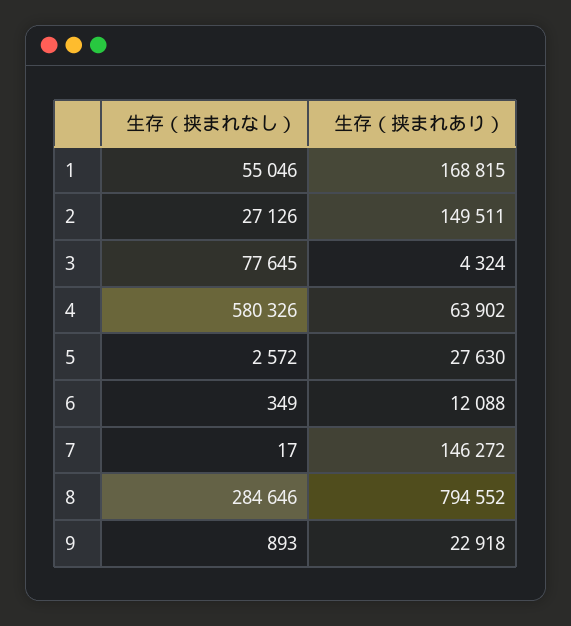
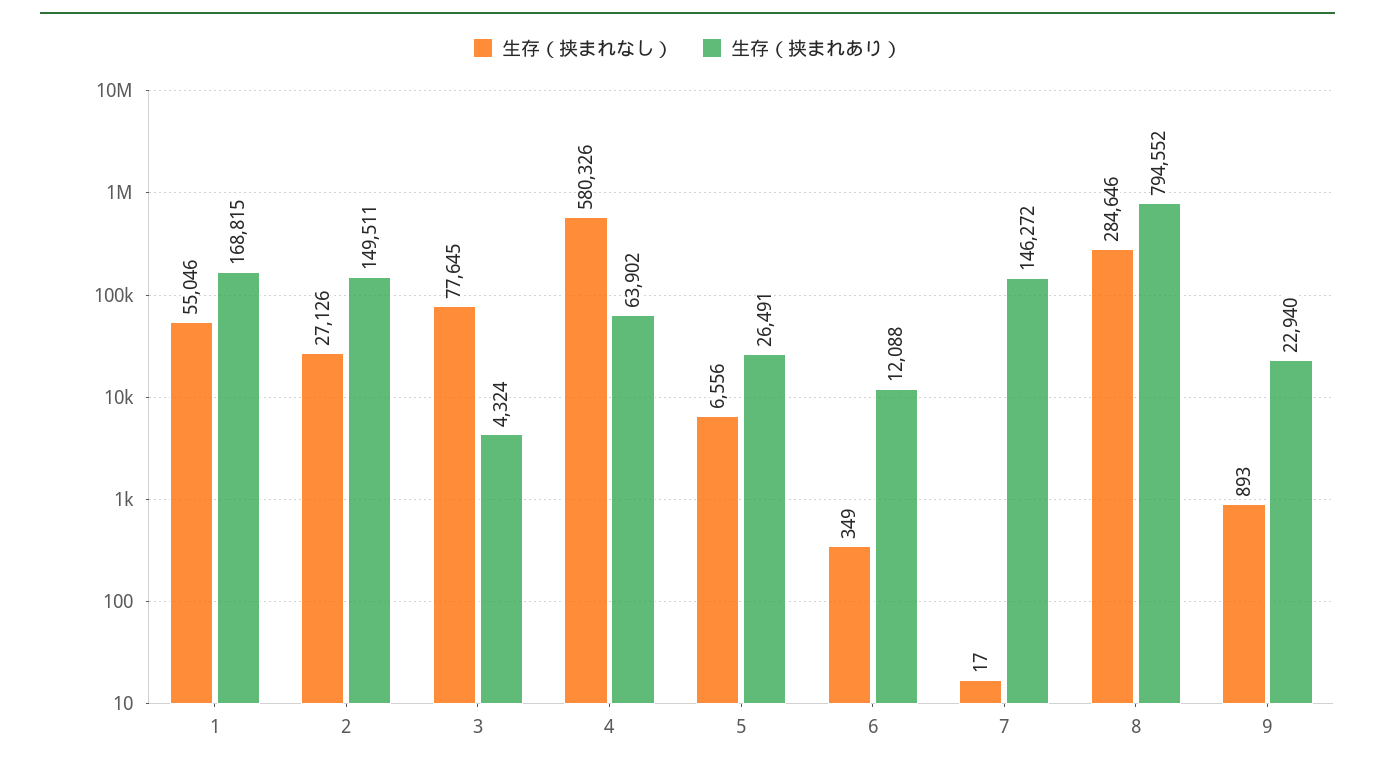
生存（挟まれなし）, 5: 2572 -> 6556
生存（挟まれあり）, 5: 27630 -> 26491
生存（挟まれあり）, 9: 22918 -> 22940

